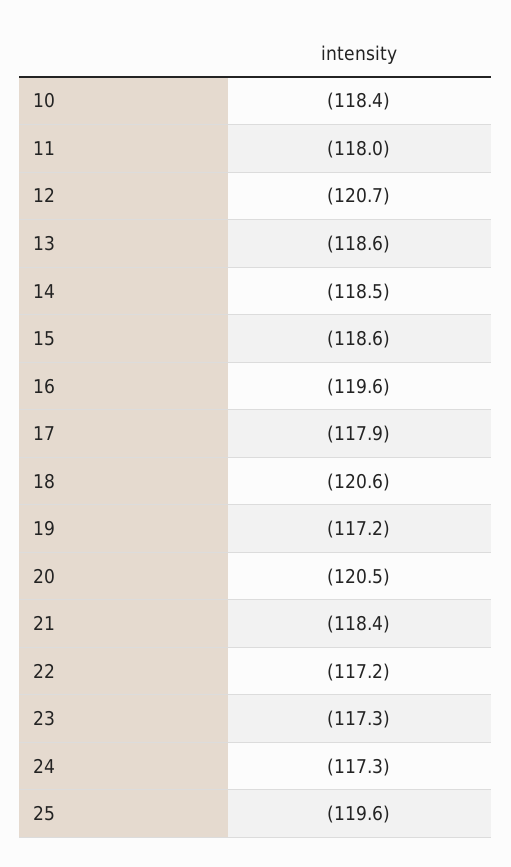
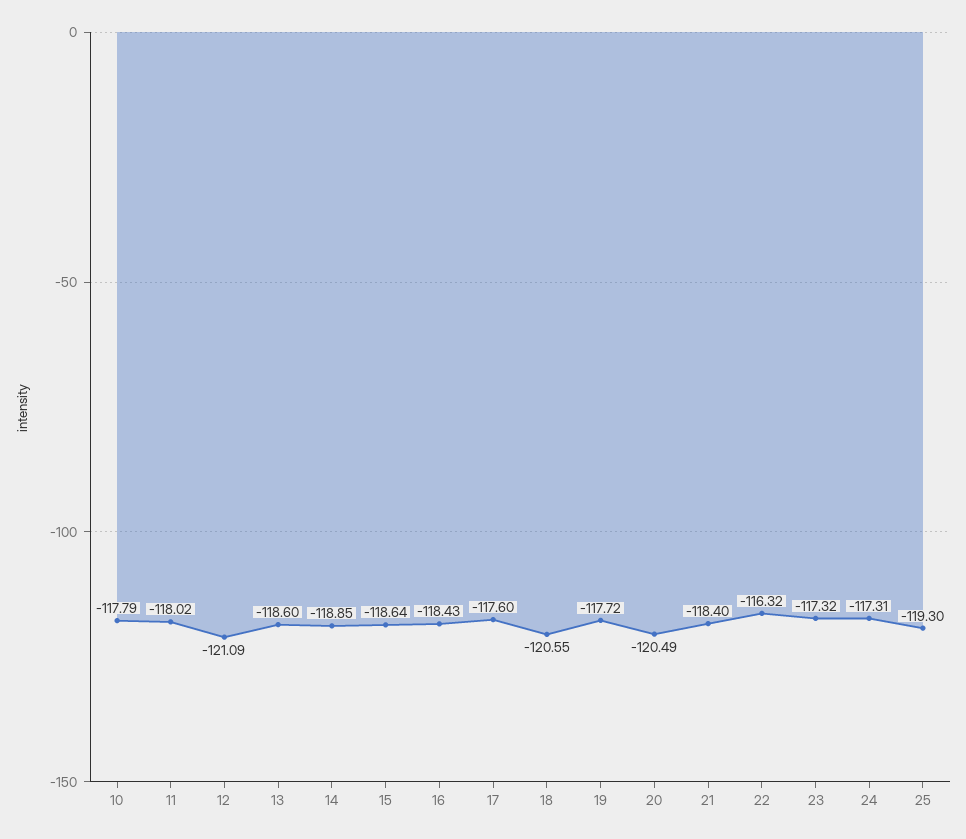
10: -118.4 -> -117.79
12: -120.7 -> -121.09
14: -118.5 -> -118.85
16: -119.6 -> -118.43
17: -117.9 -> -117.6
19: -117.2 -> -117.72
22: -117.2 -> -116.32
25: -119.6 -> -119.3

